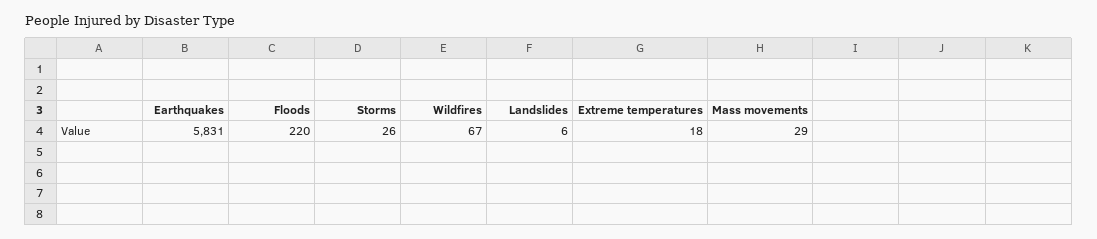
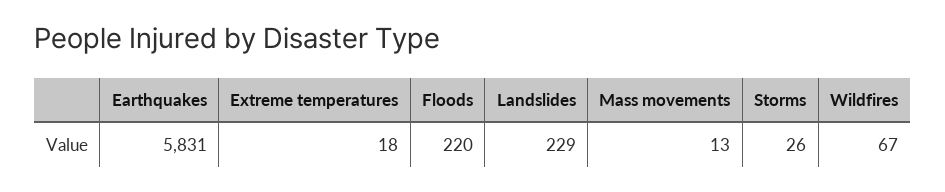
Landslides: 6 -> 229
Mass movements: 29 -> 13

